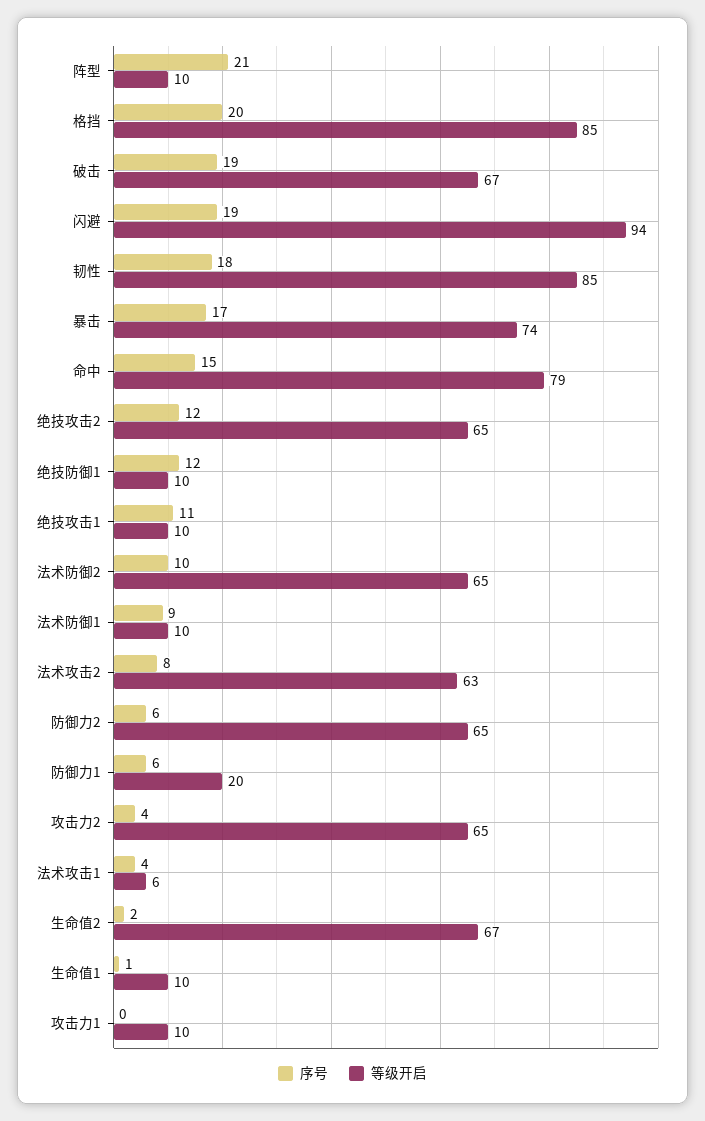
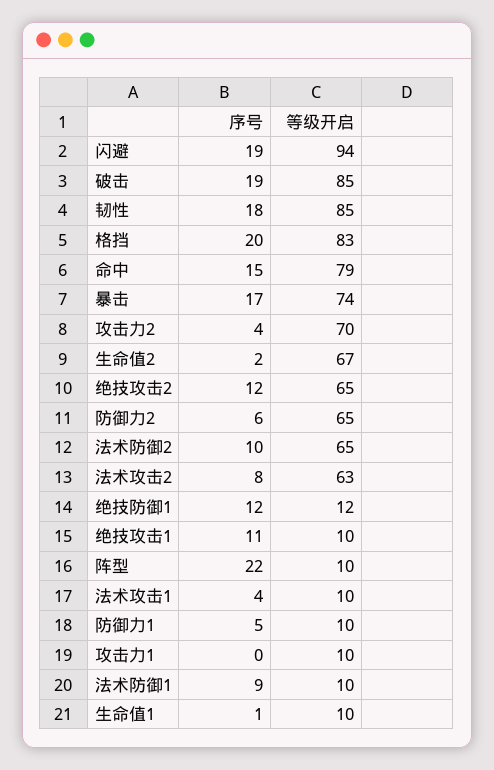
序号, 阵型: 21 -> 22
等级开启, 格挡: 85 -> 83
等级开启, 破击: 67 -> 85
等级开启, 绝技防御1: 10 -> 12
序号, 防御力1: 6 -> 5
等级开启, 防御力1: 20 -> 10
等级开启, 攻击力2: 65 -> 70
等级开启, 法术攻击1: 6 -> 10

